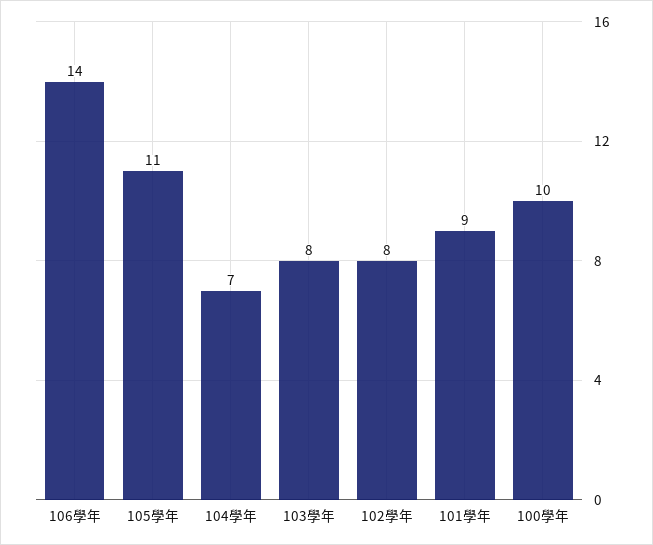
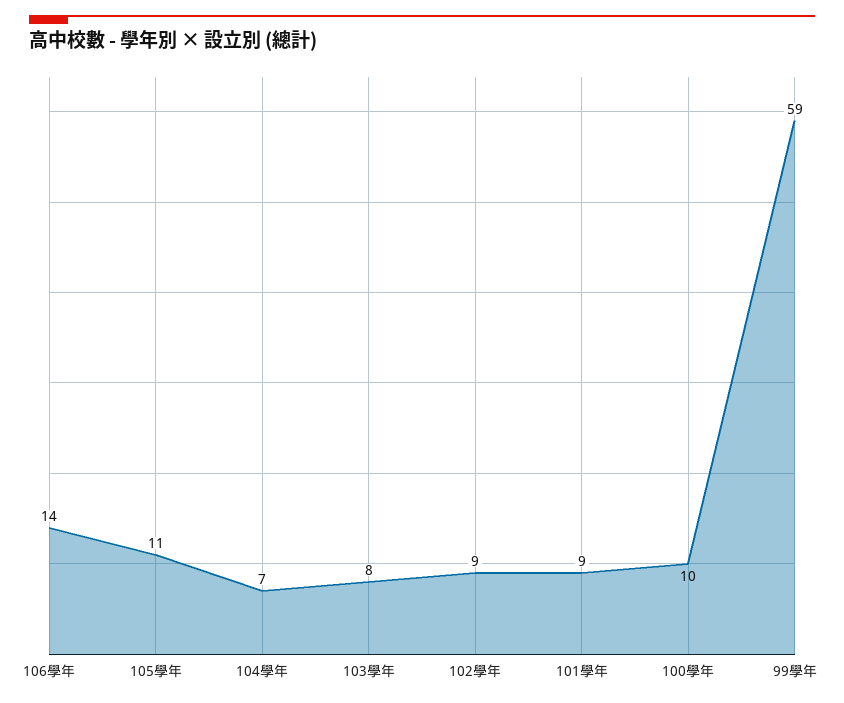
102學年: 8 -> 9
99學年: none -> 59

